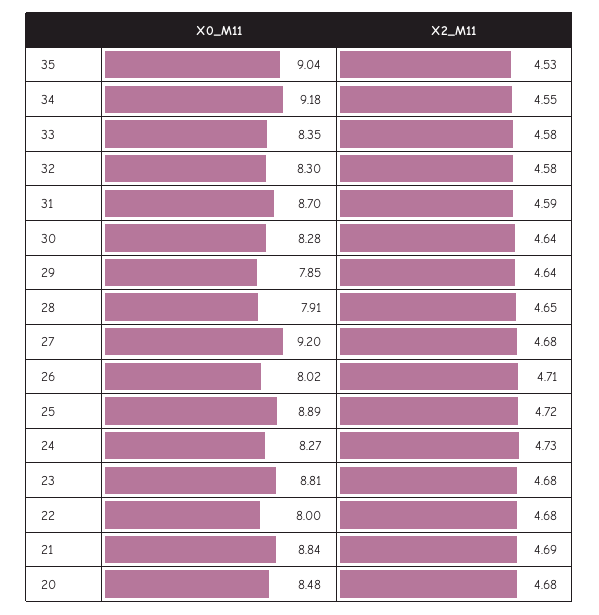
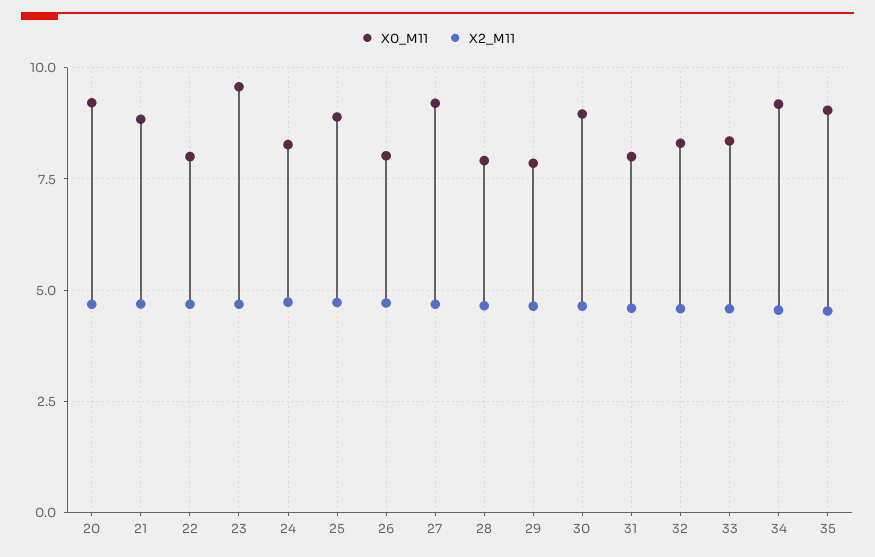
X0_M11, 31: 8.7 -> 8
X0_M11, 30: 8.28 -> 9
X0_M11, 23: 8.81 -> 9.5
X0_M11, 20: 8.48 -> 9.25

